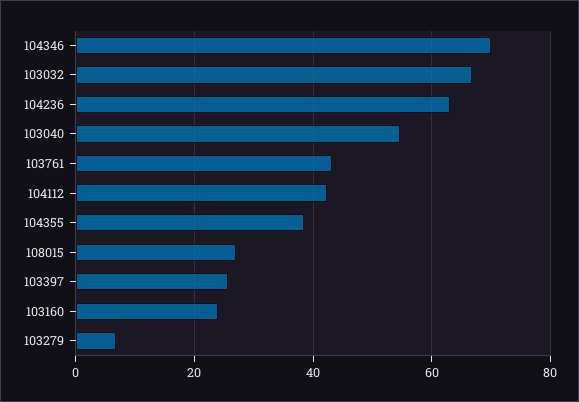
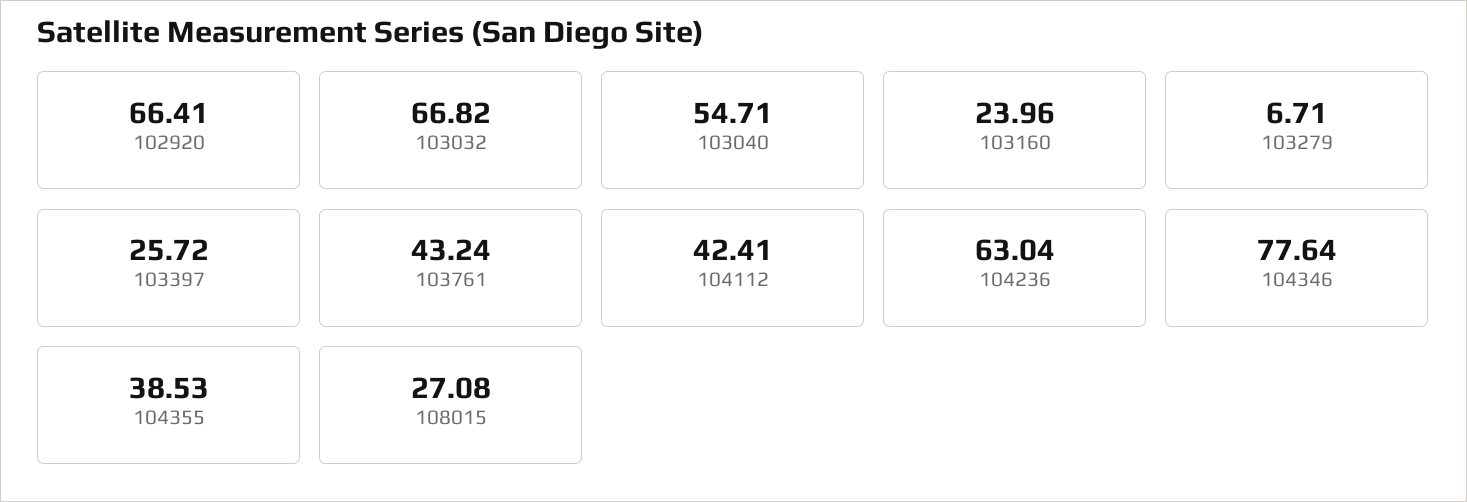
104346: 70 -> 77.64
102920: none -> 66.41

